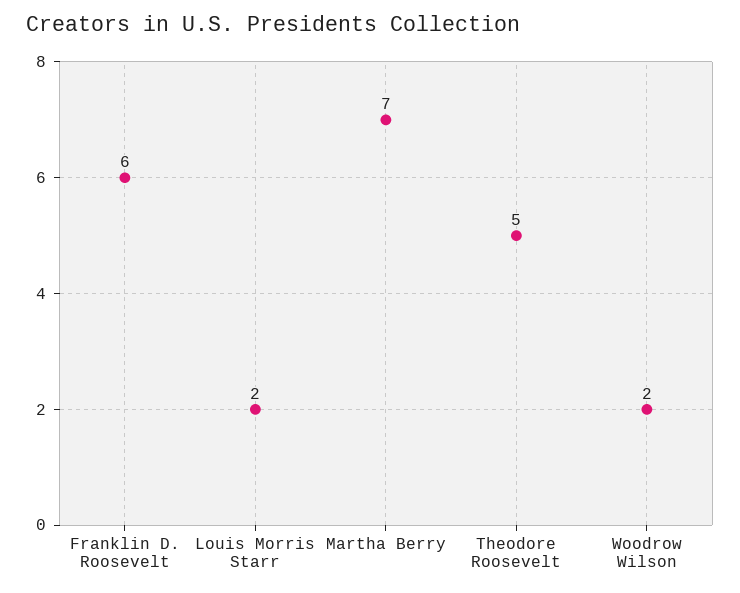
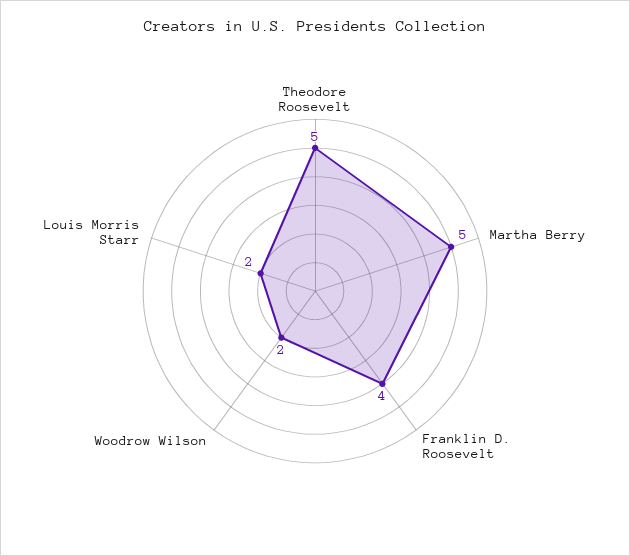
Franklin D. Roosevelt: 6 -> 4
Martha Berry: 7 -> 5

